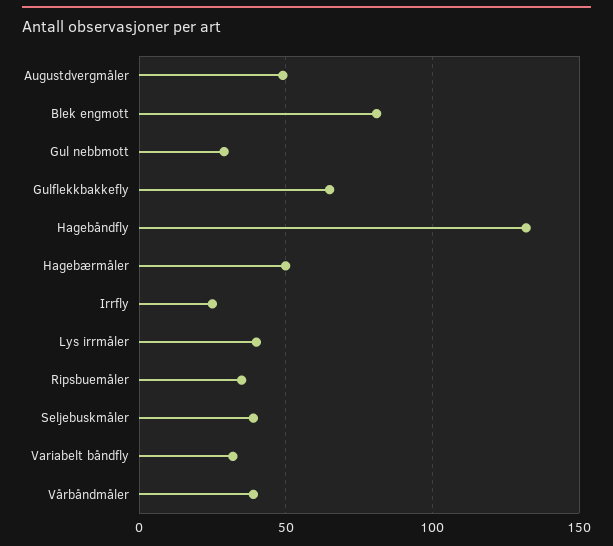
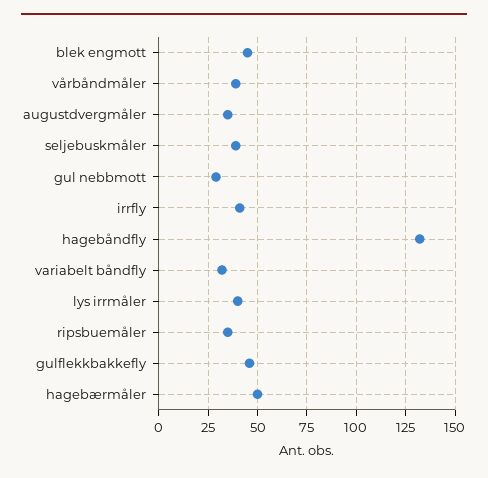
Augustdvergmåler: 50 -> 35
Blek engmott: 80 -> 45
Gulflekkbakkefly: 65 -> 45
Irrfly: 25 -> 40

